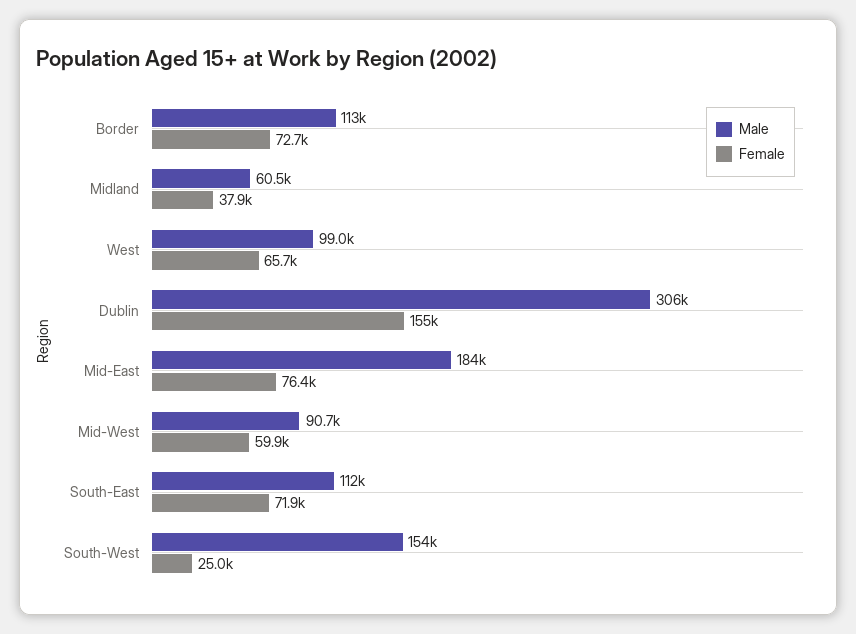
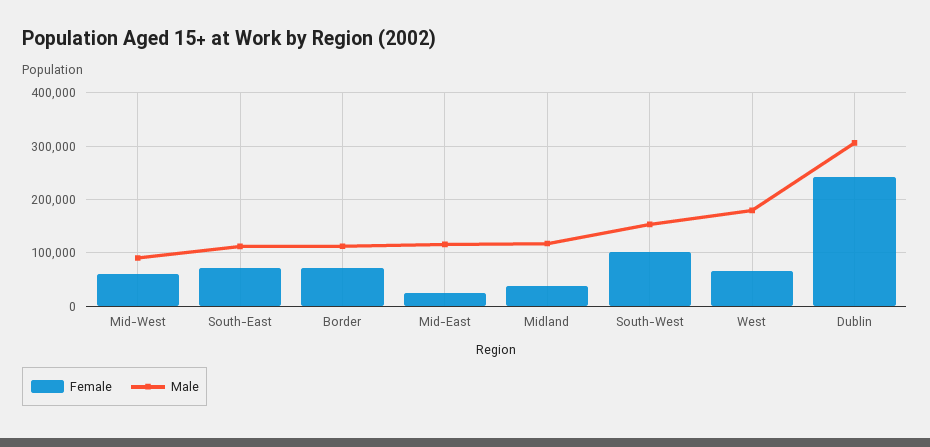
Male, Midland: 60500 -> 120000
Male, West: 99000 -> 180000
Female, Dublin: 155000 -> 240000
Male, Mid-East: 184000 -> 120000
Female, Mid-East: 76400 -> 20000
Female, South-West: 25000 -> 100000

